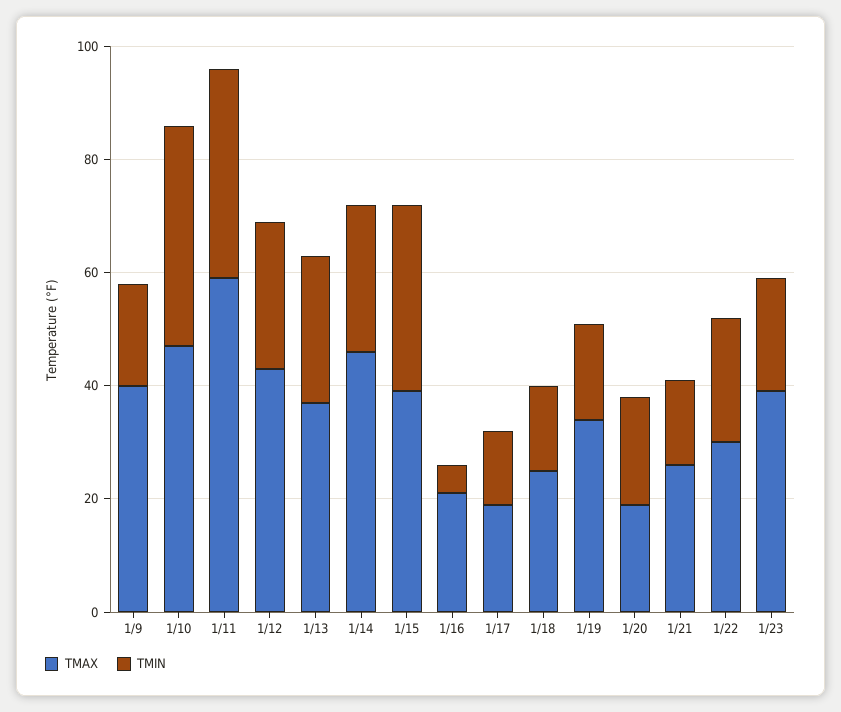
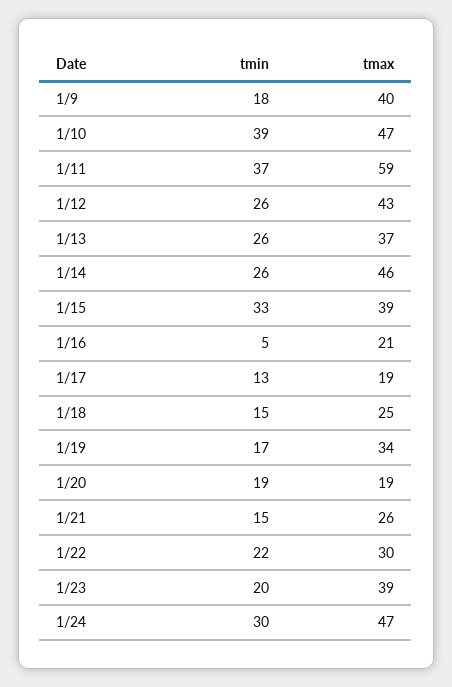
TMIN, 1/24: none -> 30
TMAX, 1/24: none -> 47

